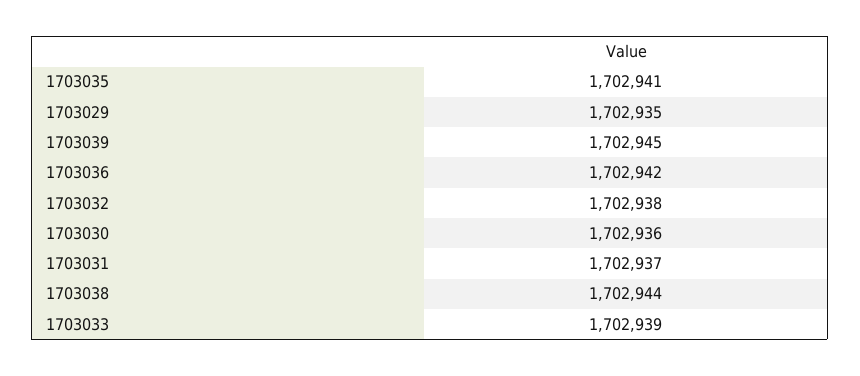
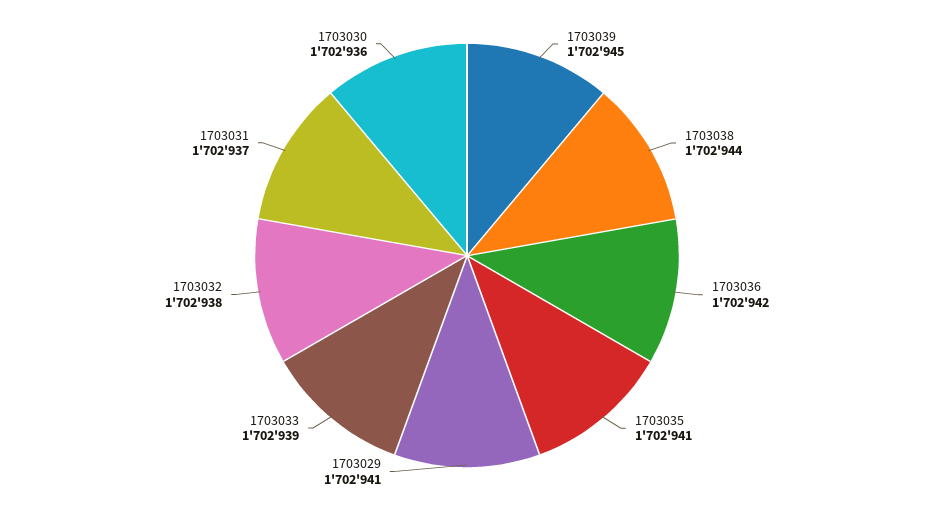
1703029: 1702935 -> 1702941

